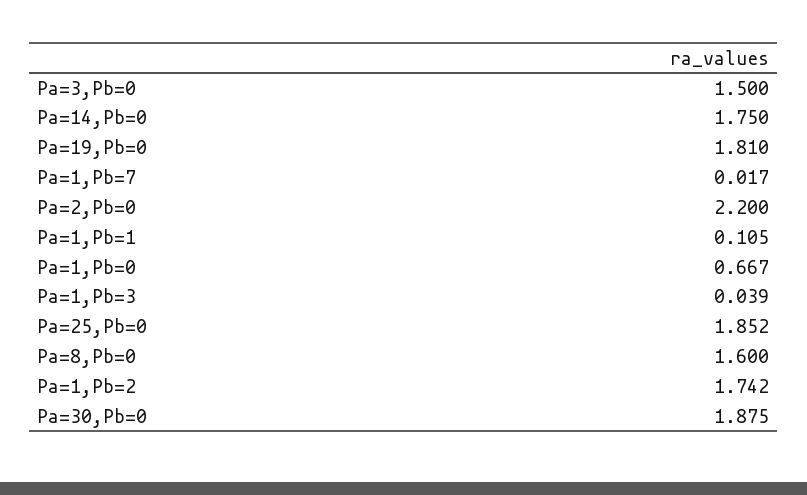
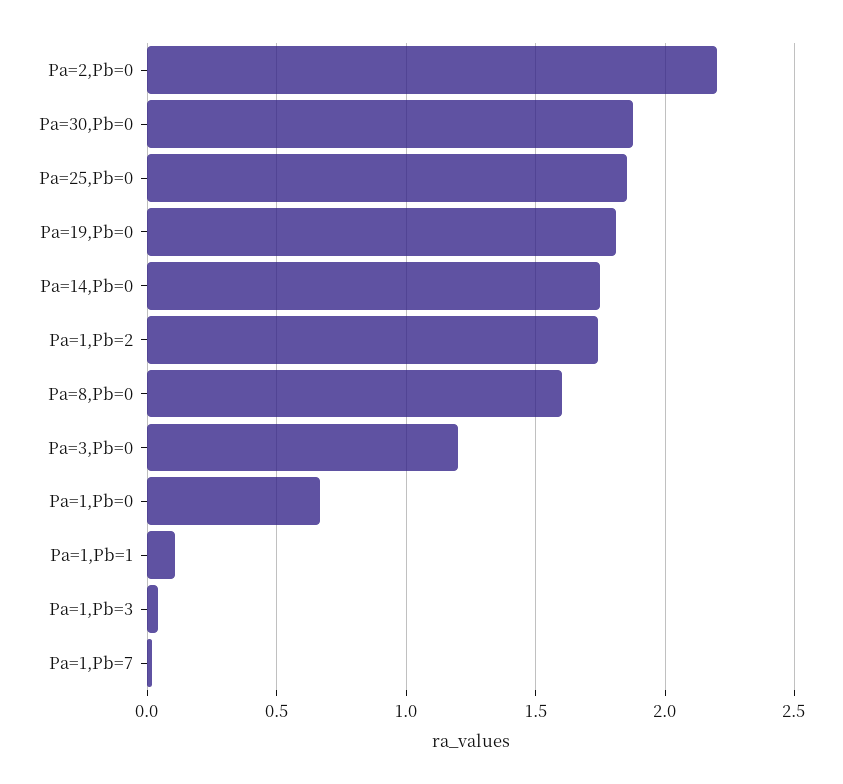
Pa=3,Pb=0: 1.5 -> 1.2

